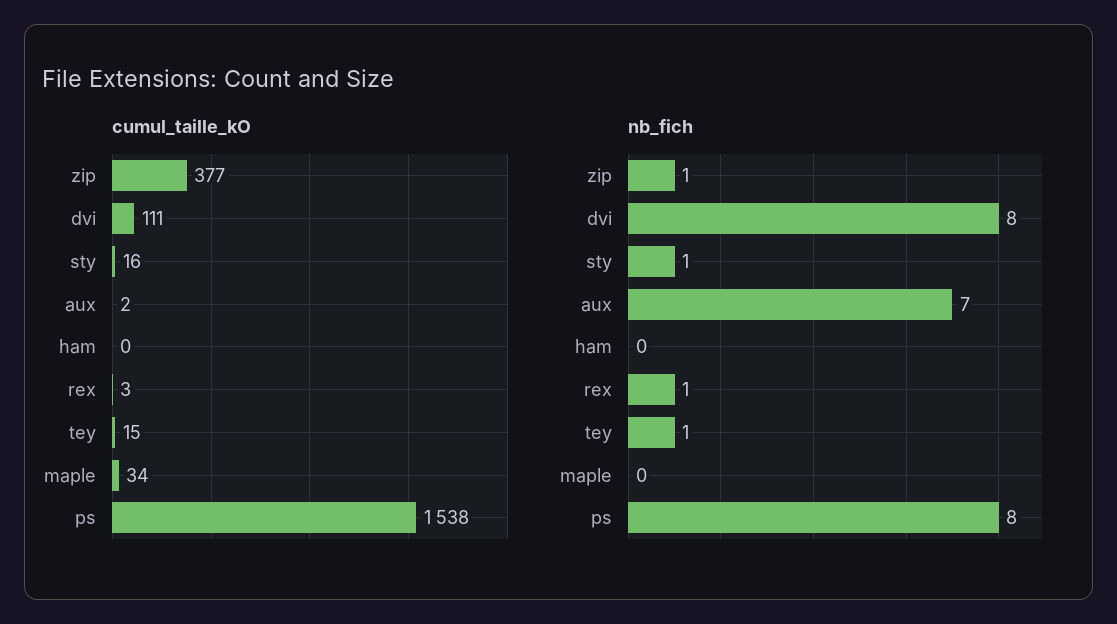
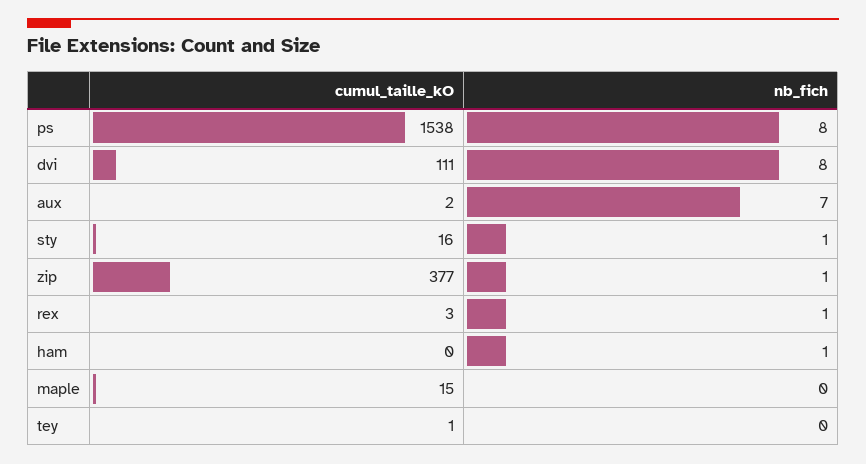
cumul_taille_kO, tey: 15 -> 1
cumul_taille_kO, maple: 34 -> 15
nb_fich, ham: 0 -> 1
nb_fich, tey: 1 -> 0

